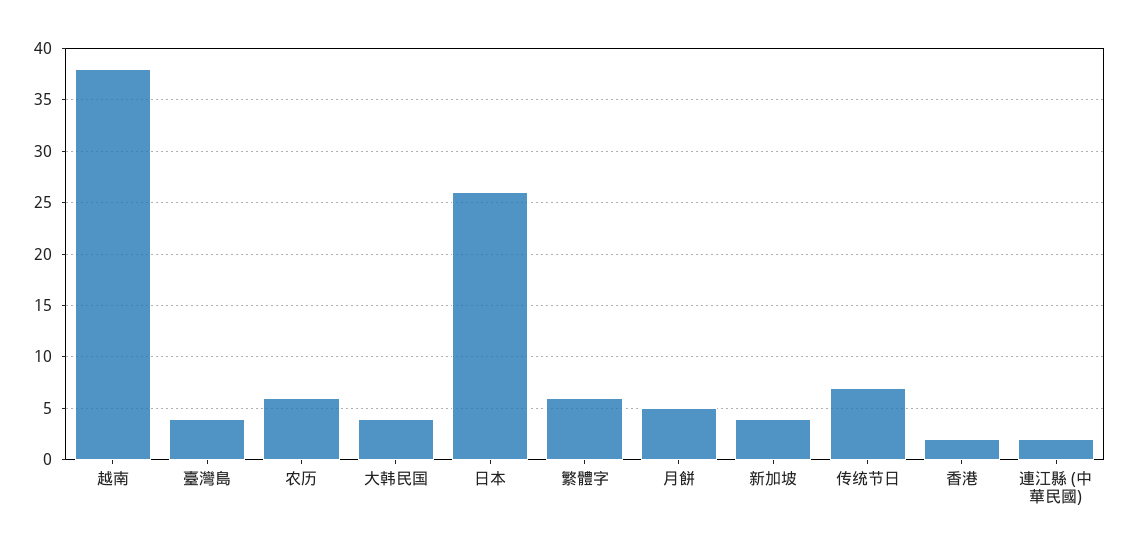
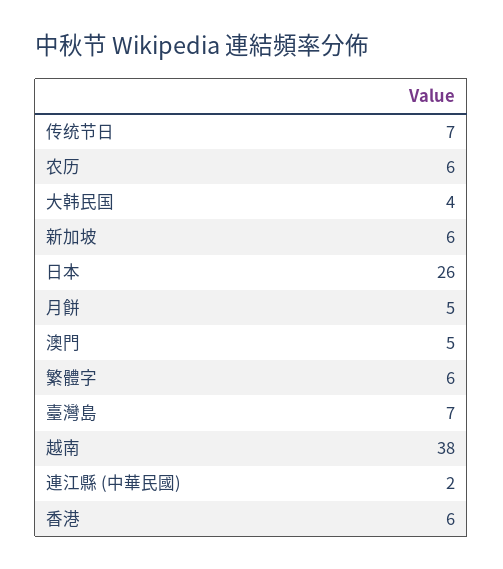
臺灣島: 4 -> 7
新加坡: 4 -> 6
香港: 2 -> 6
澳門: none -> 5

